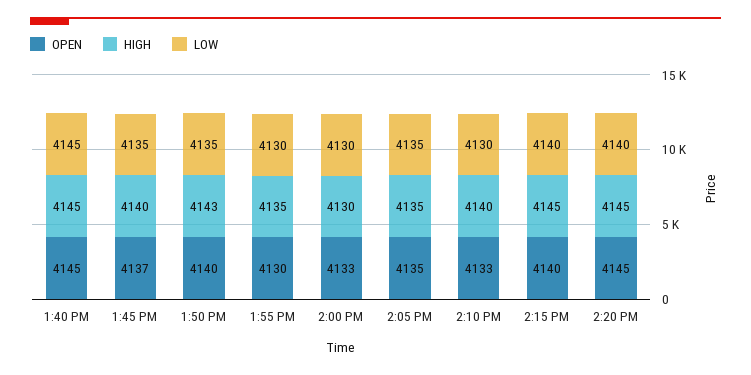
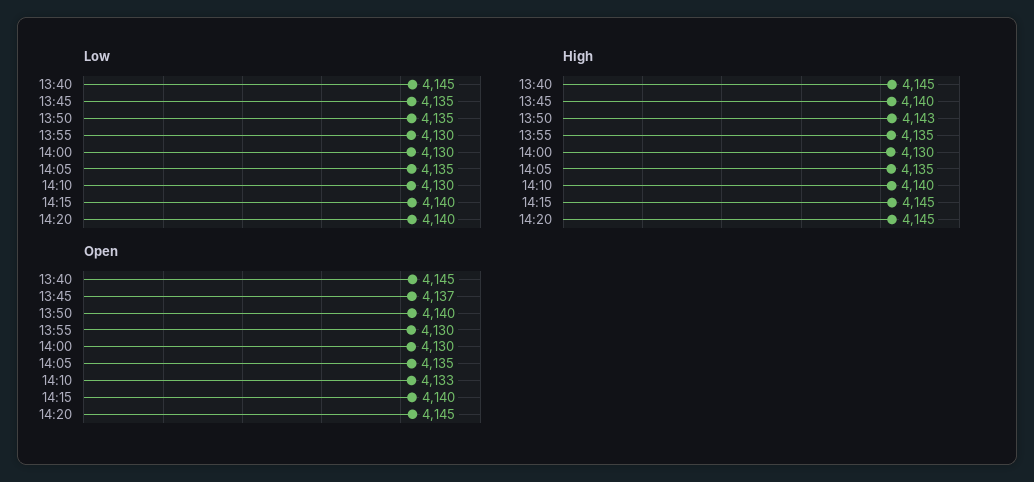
OPEN, 2:00 PM: 4133 -> 4130

